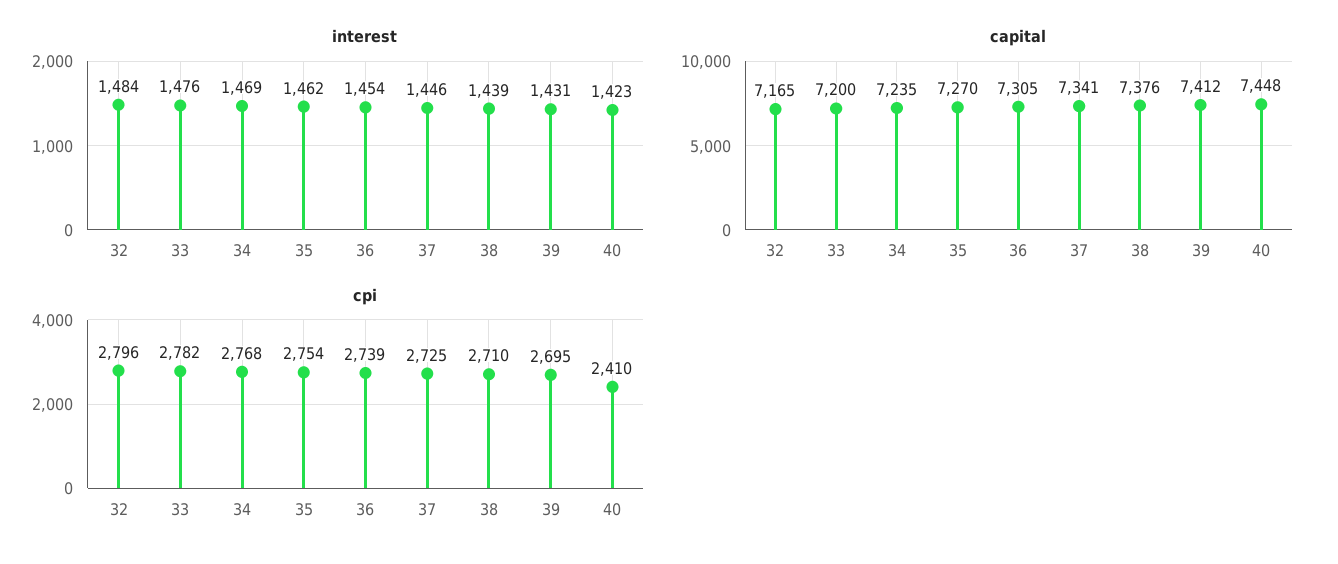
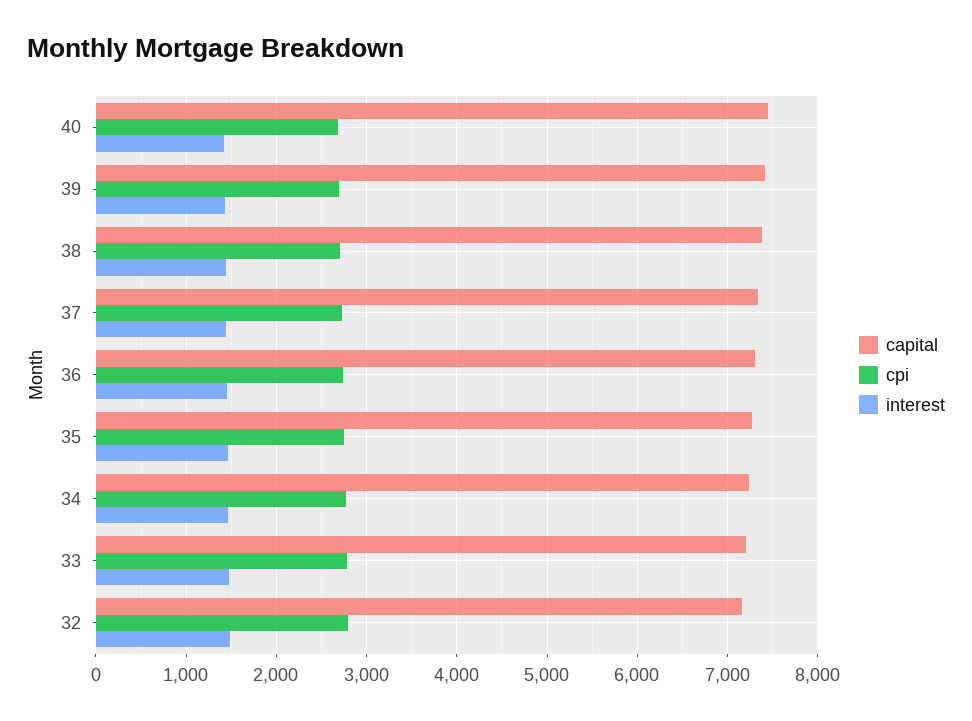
cpi, 40: 2410 -> 2700

